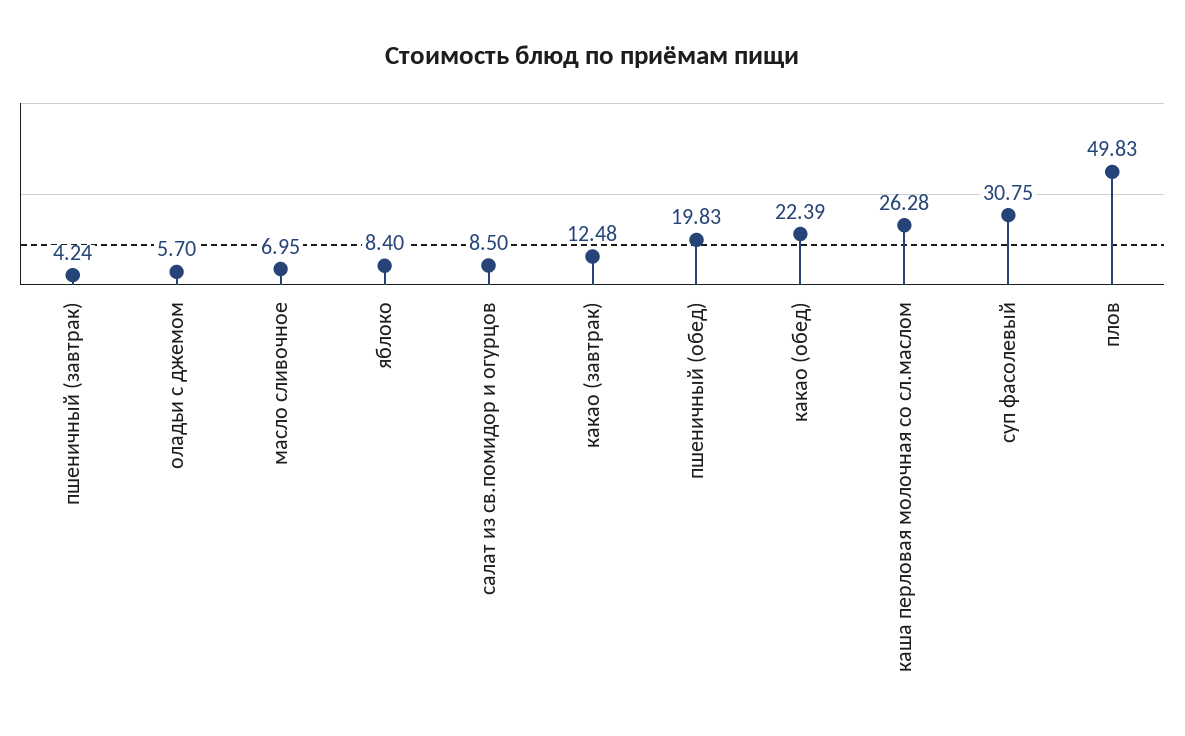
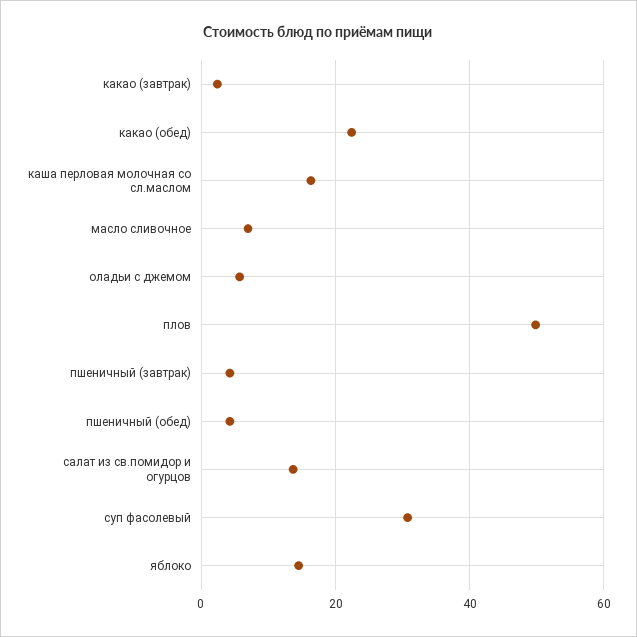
яблоко: 8.4 -> 14
салат из св.помидор и огурцов: 8.5 -> 14
какао (завтрак): 12.48 -> 2
пшеничный (обед): 19.83 -> 4
каша перловая молочная со сл.маслом: 26.28 -> 16

